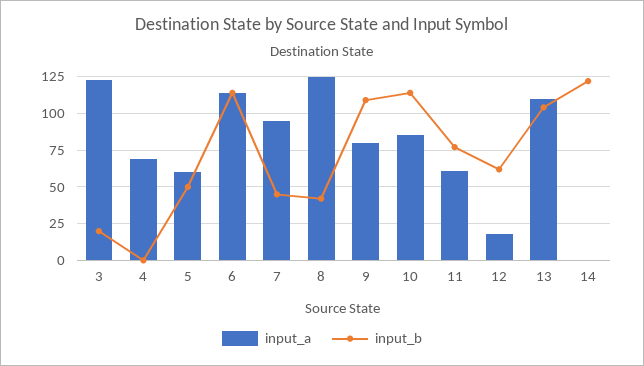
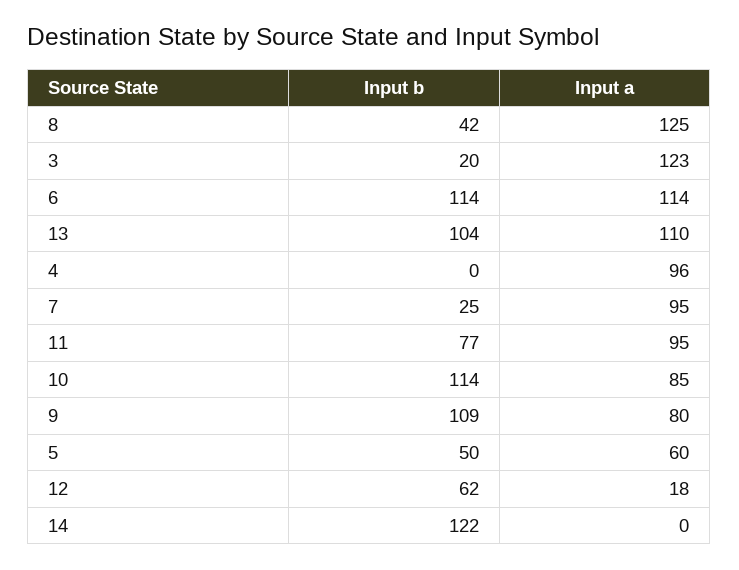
input_a, 4: 70 -> 96
input_b, 7: 45 -> 25
input_a, 11: 60 -> 95

